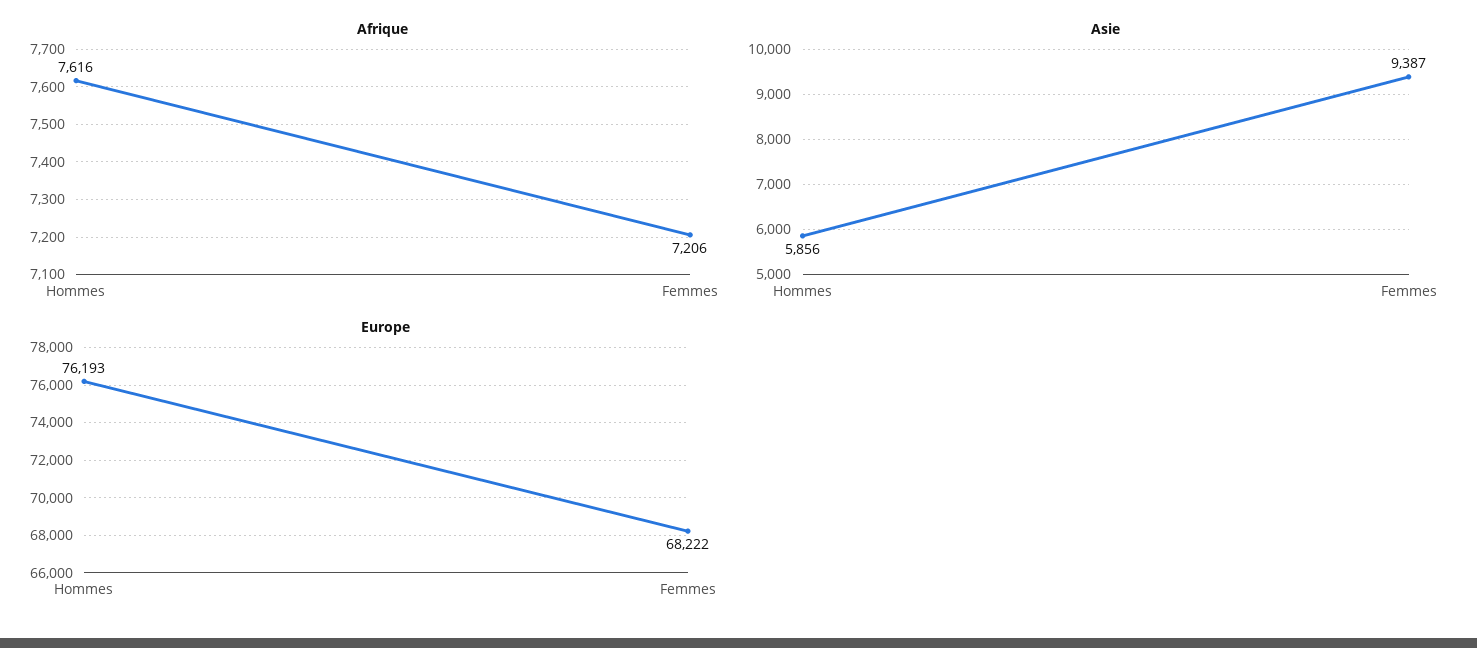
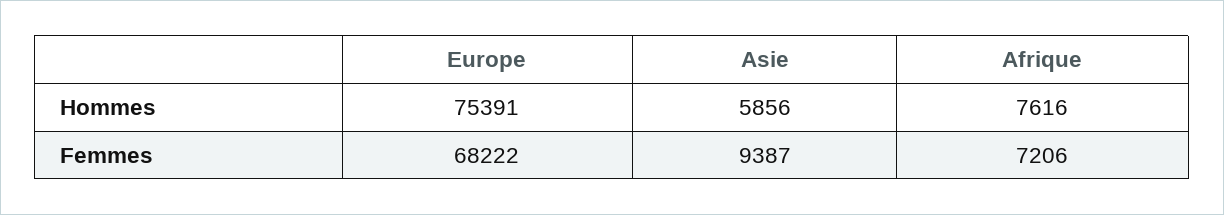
Europe, Hommes: 76193 -> 75391

